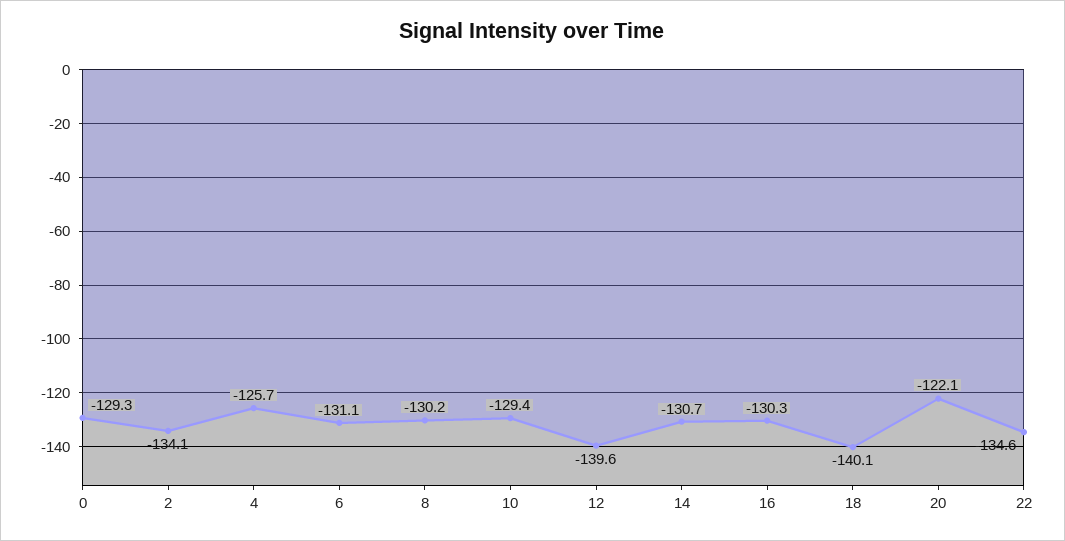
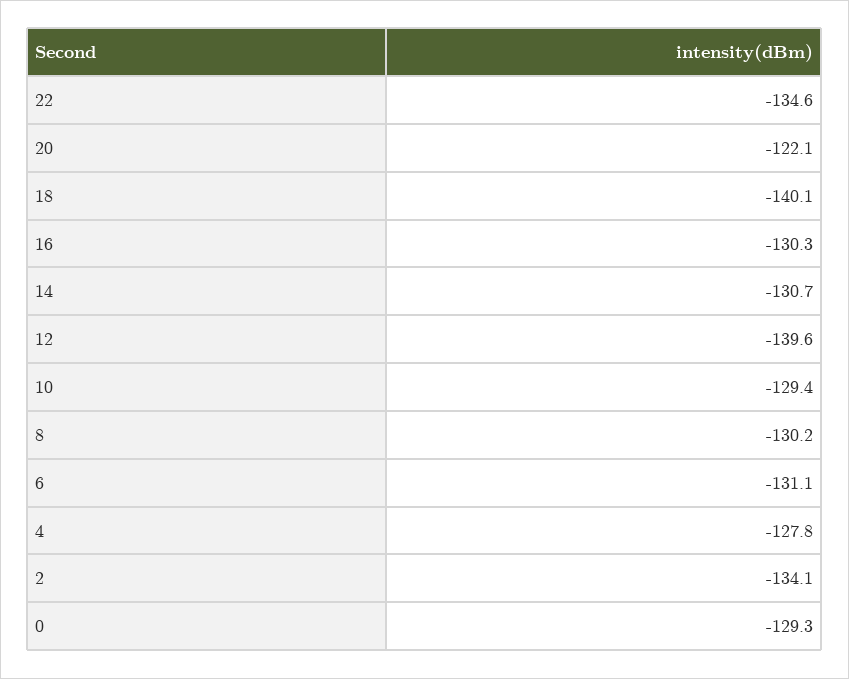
4: -125.7 -> -127.8

